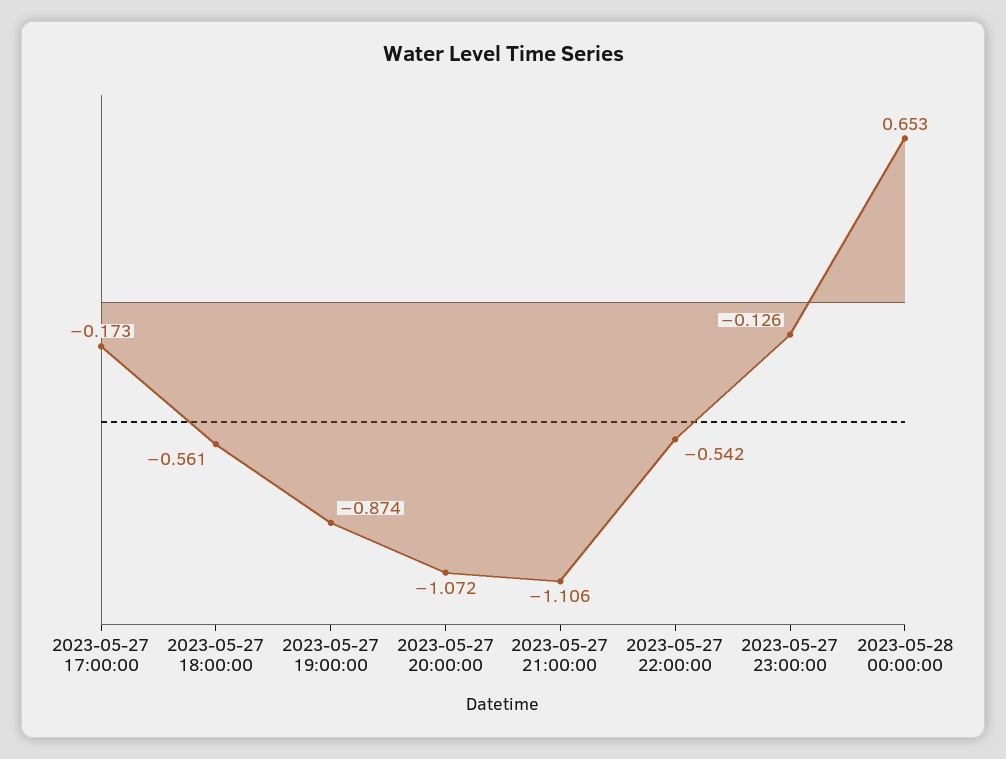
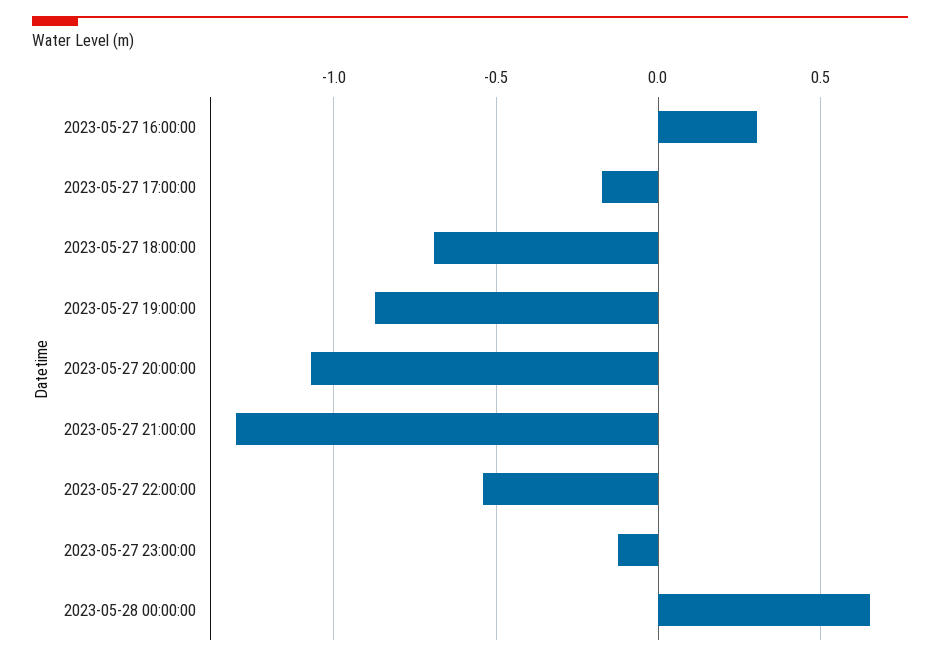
2023-05-27 18:00:00: -0.561 -> -0.7
2023-05-27 21:00:00: -1.106 -> -1.3
2023-05-27 16:00:00: none -> 0.3

